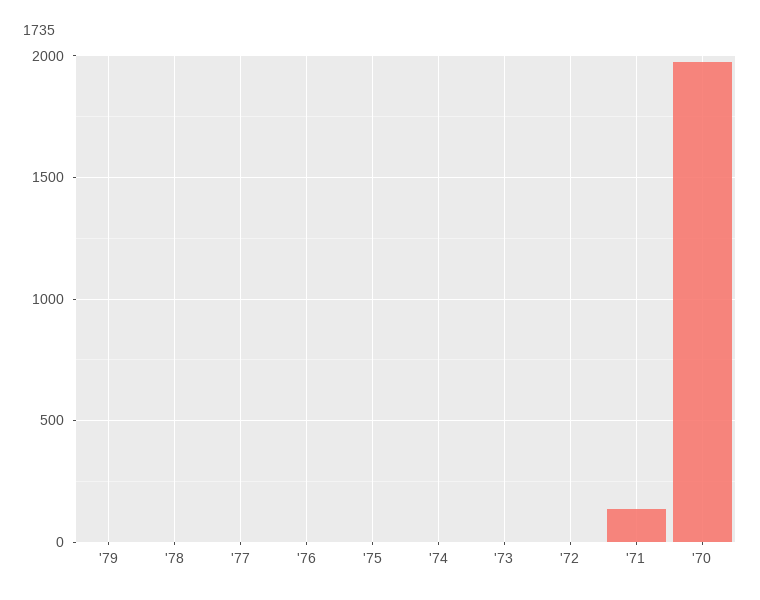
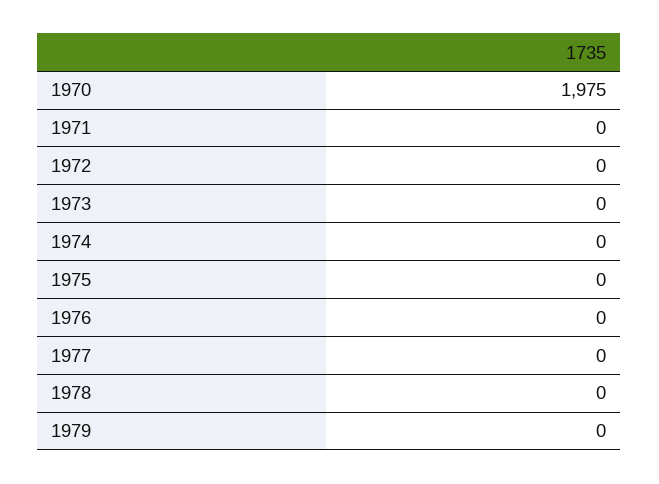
'71: 150 -> 0

